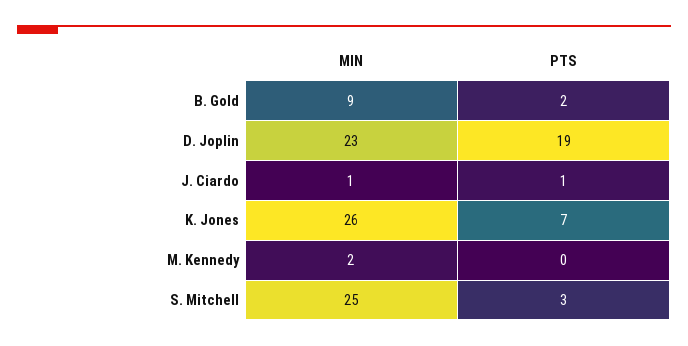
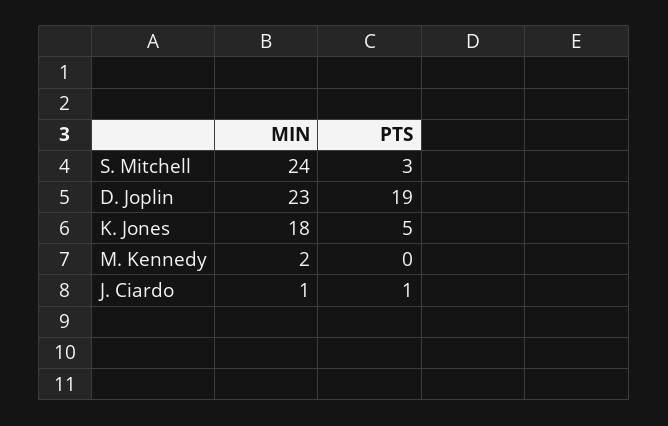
MIN, B. Gold: 9 -> none
PTS, B. Gold: 2 -> none
MIN, K. Jones: 26 -> 18
PTS, K. Jones: 7 -> 5
MIN, S. Mitchell: 25 -> 24

